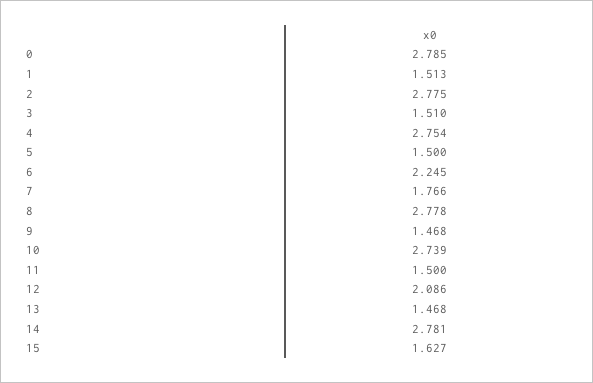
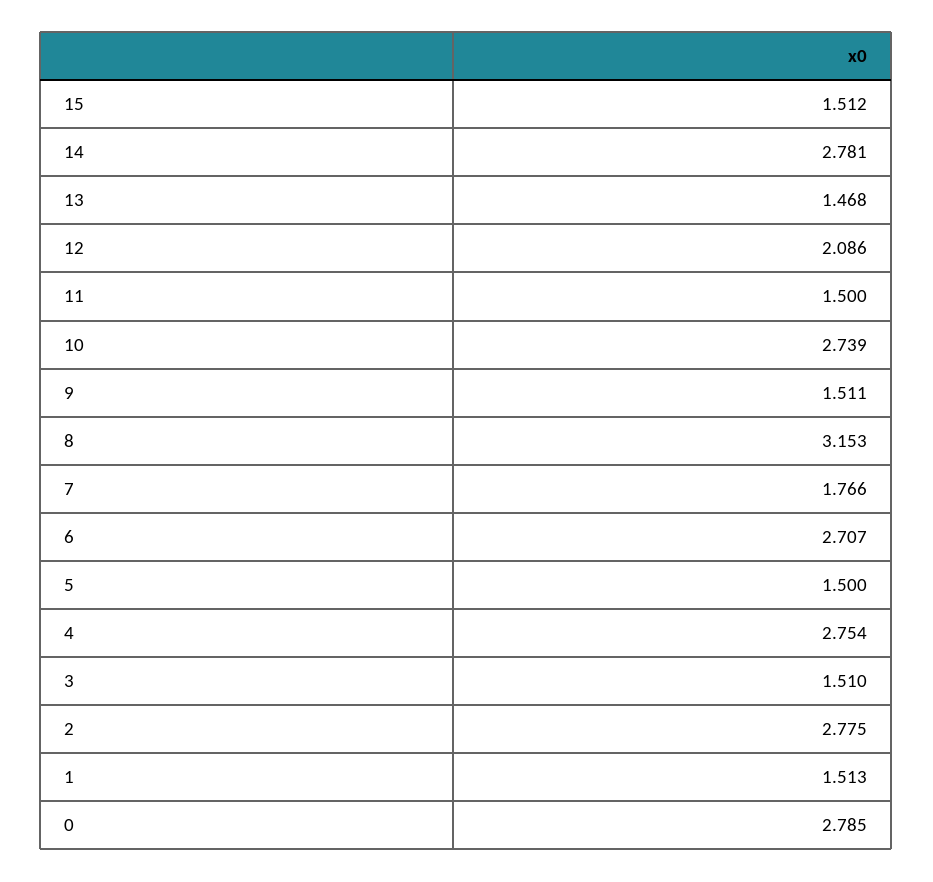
6: 2.245 -> 2.707
8: 2.778 -> 3.153
9: 1.468 -> 1.511
15: 1.627 -> 1.512

